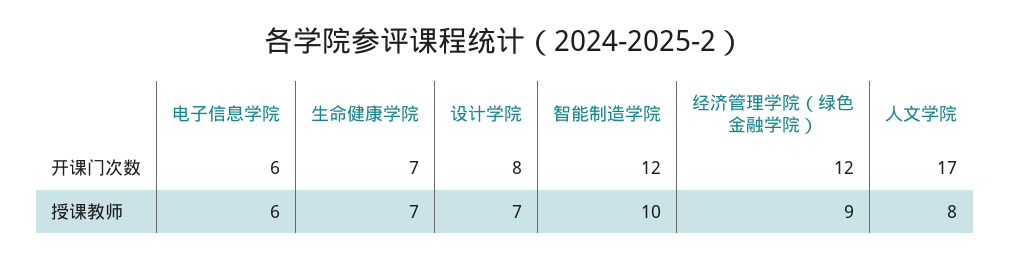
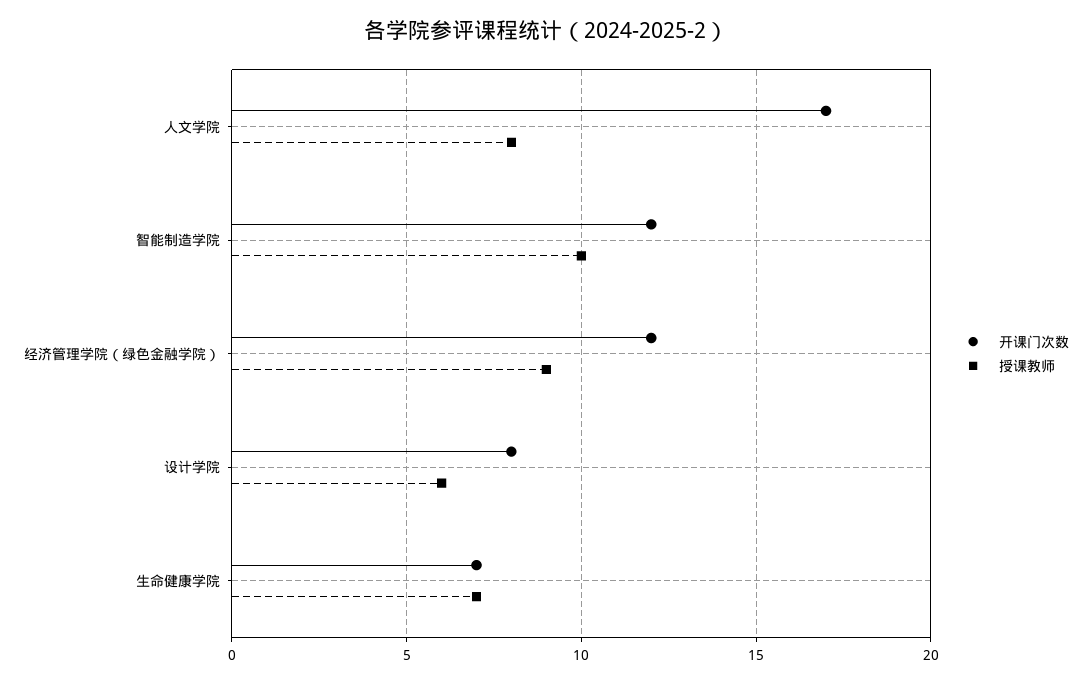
开课门次数, 电子信息学院: 6 -> none
授课教师, 电子信息学院: 6 -> none
授课教师, 设计学院: 7 -> 6

